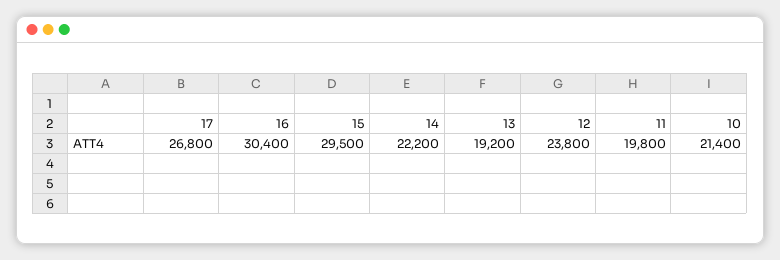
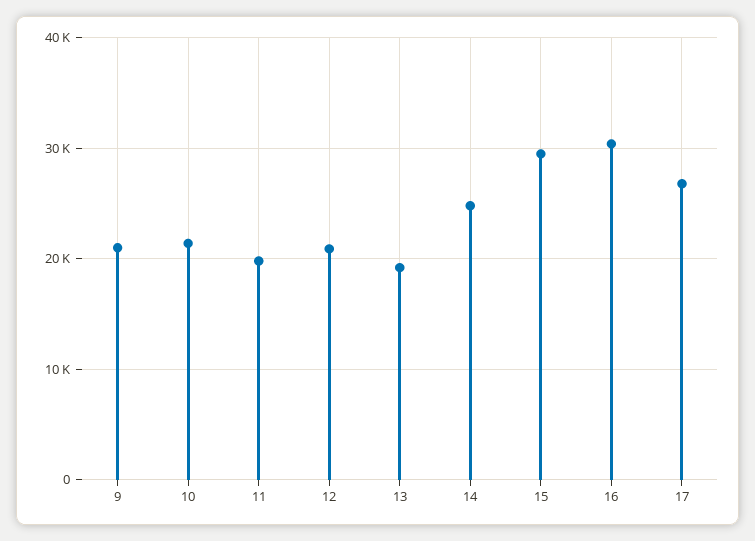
14: 22200 -> 25000
12: 23800 -> 21000
9: none -> 21000

